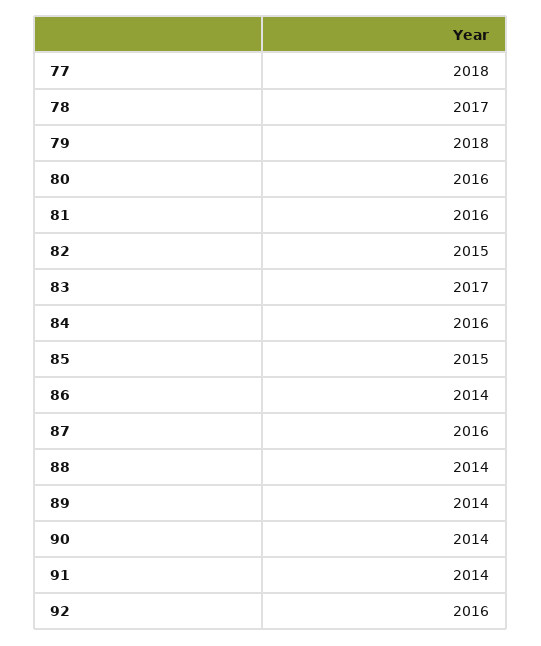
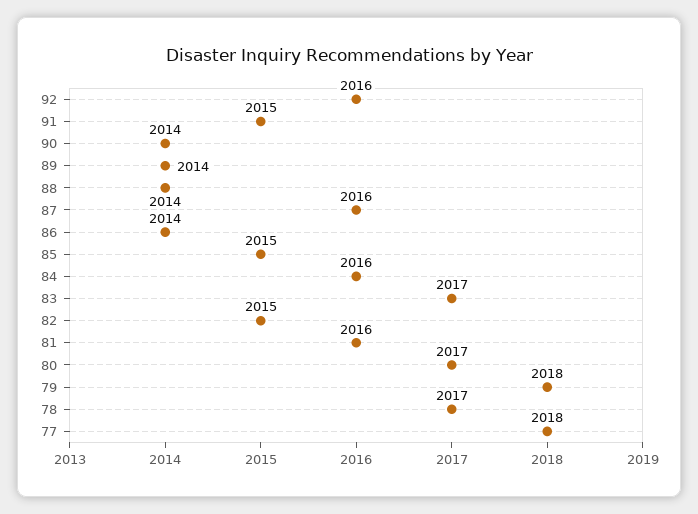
80: 2016 -> 2017
91: 2014 -> 2015

